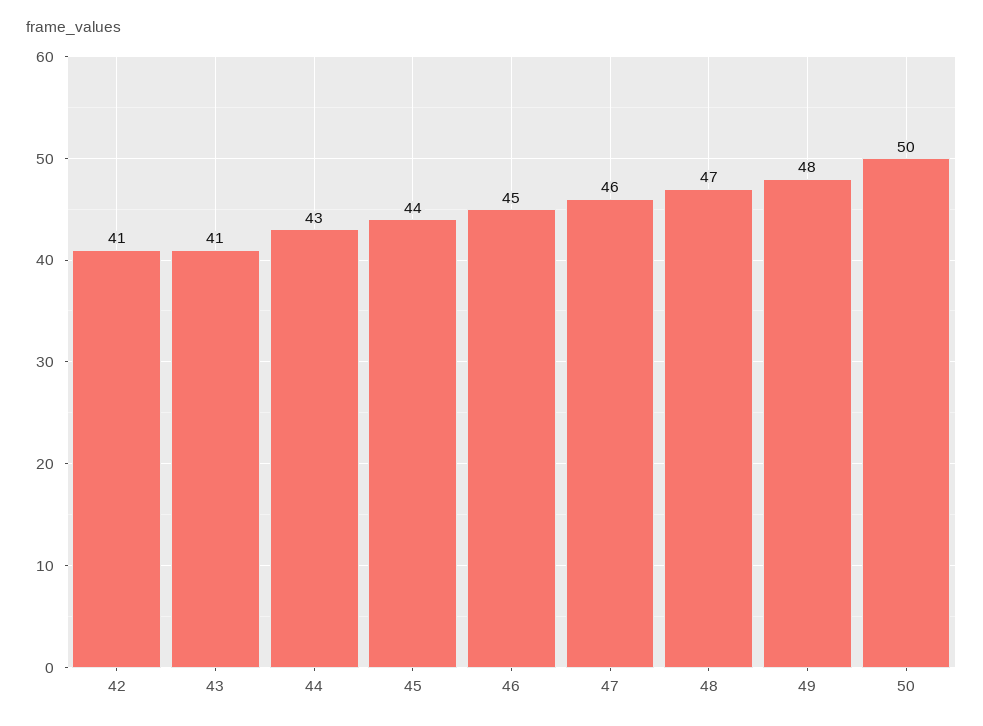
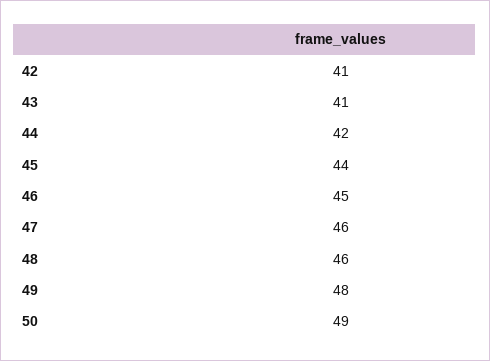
44: 43 -> 42
48: 47 -> 46
50: 50 -> 49

